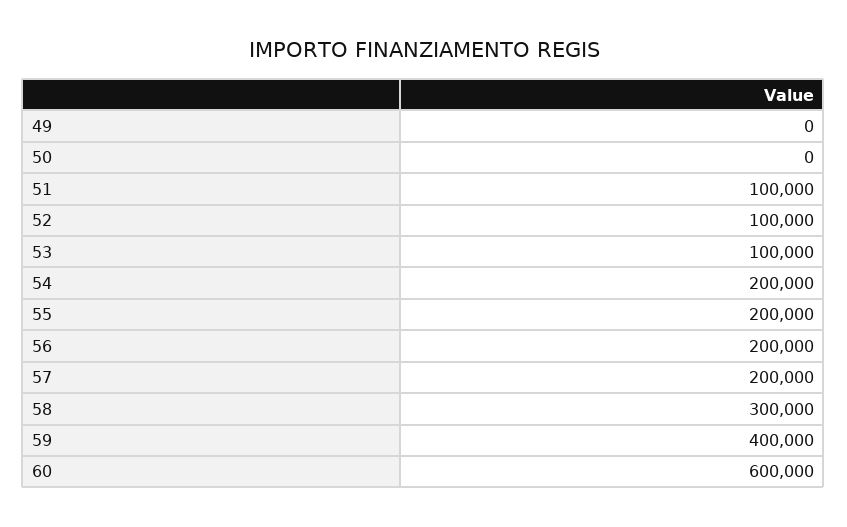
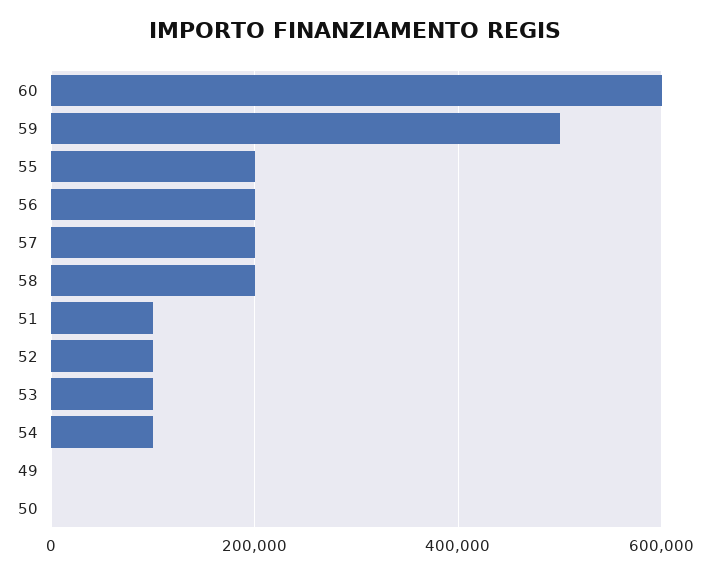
54: 200000 -> 100000
58: 300000 -> 200000
59: 400000 -> 500000

